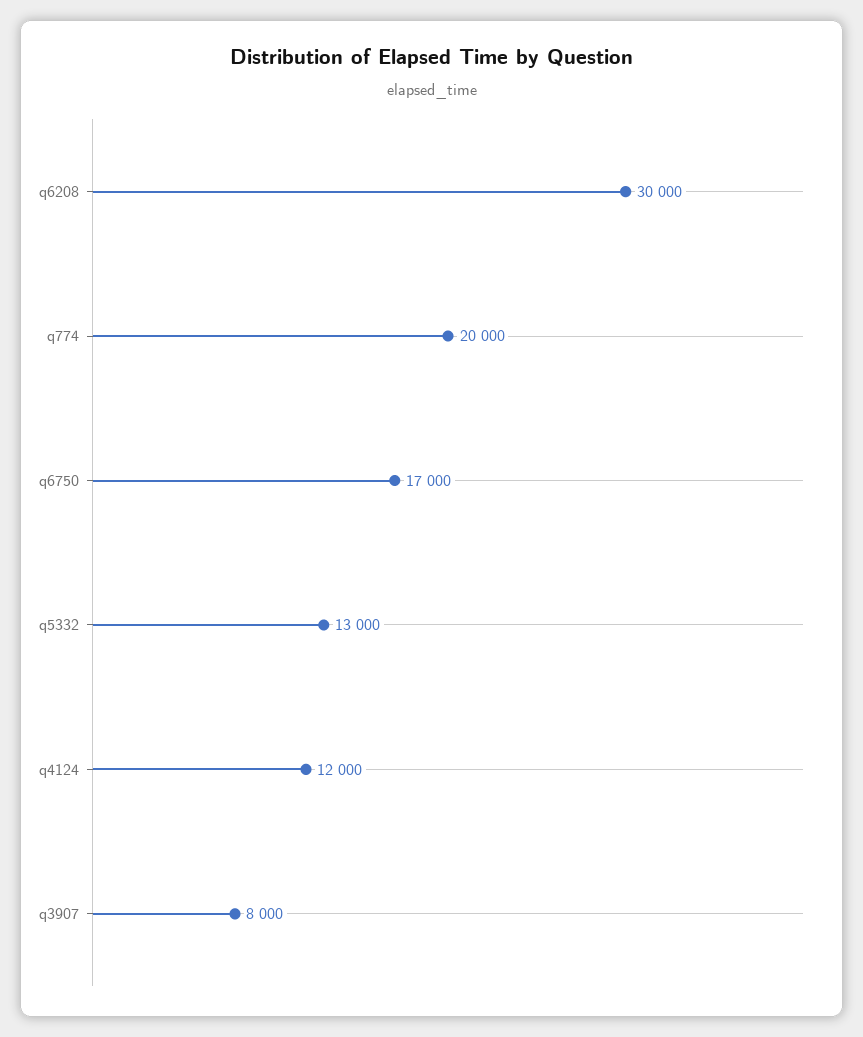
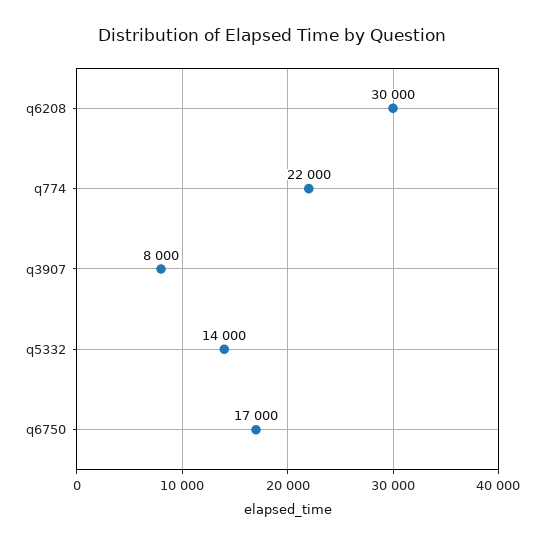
q774: 20000 -> 22000
q5332: 13000 -> 14000
q4124: 12000 -> none

